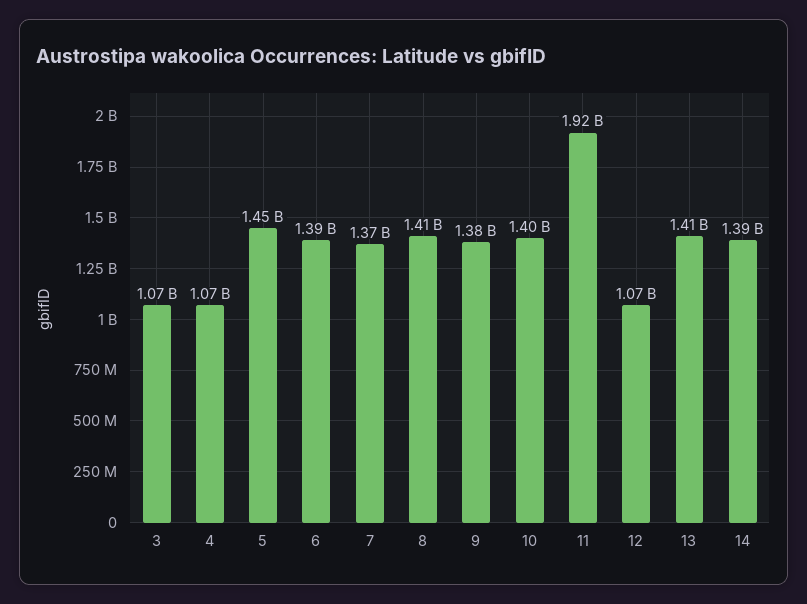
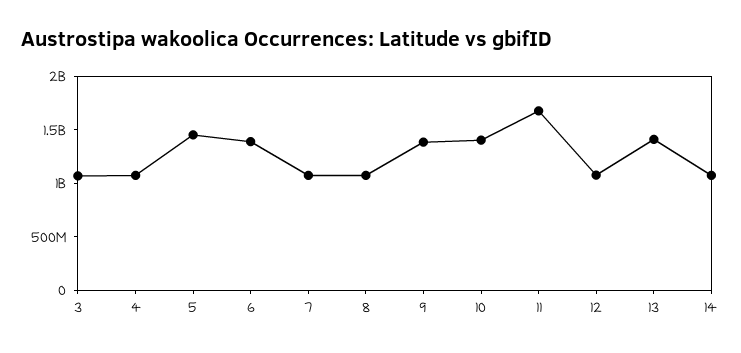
7: 1370000000 -> 1100000000
8: 1410000000 -> 1100000000
11: 1920000000 -> 1700000000
14: 1390000000 -> 1100000000

